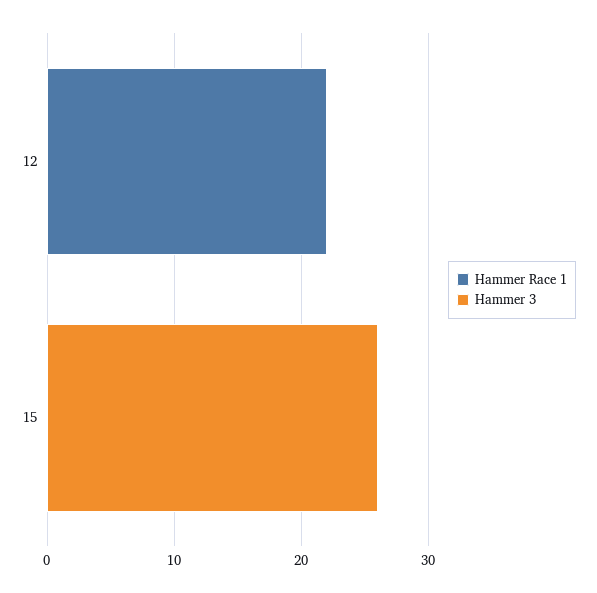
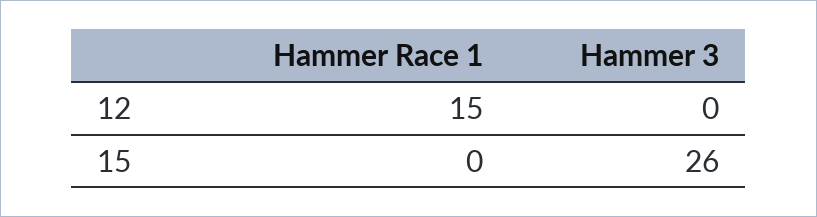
Hammer Race 1, 12: 22 -> 15

